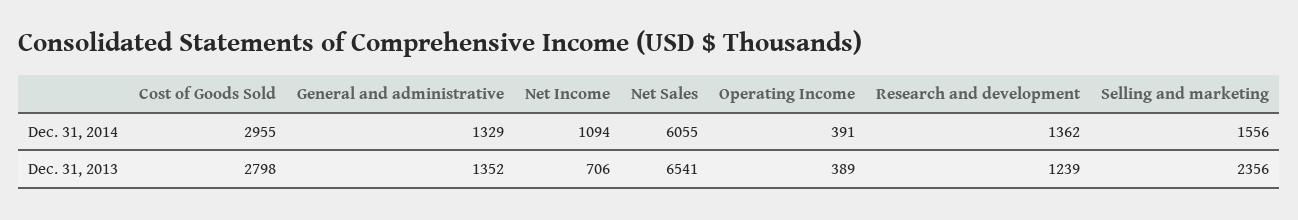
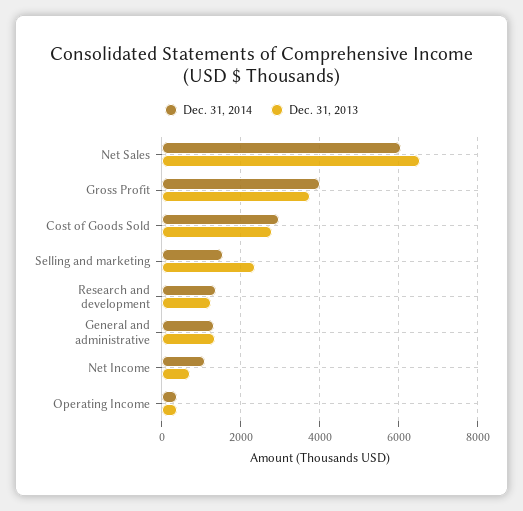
Dec. 31, 2014, Gross Profit: none -> 4000
Dec. 31, 2013, Gross Profit: none -> 3800

